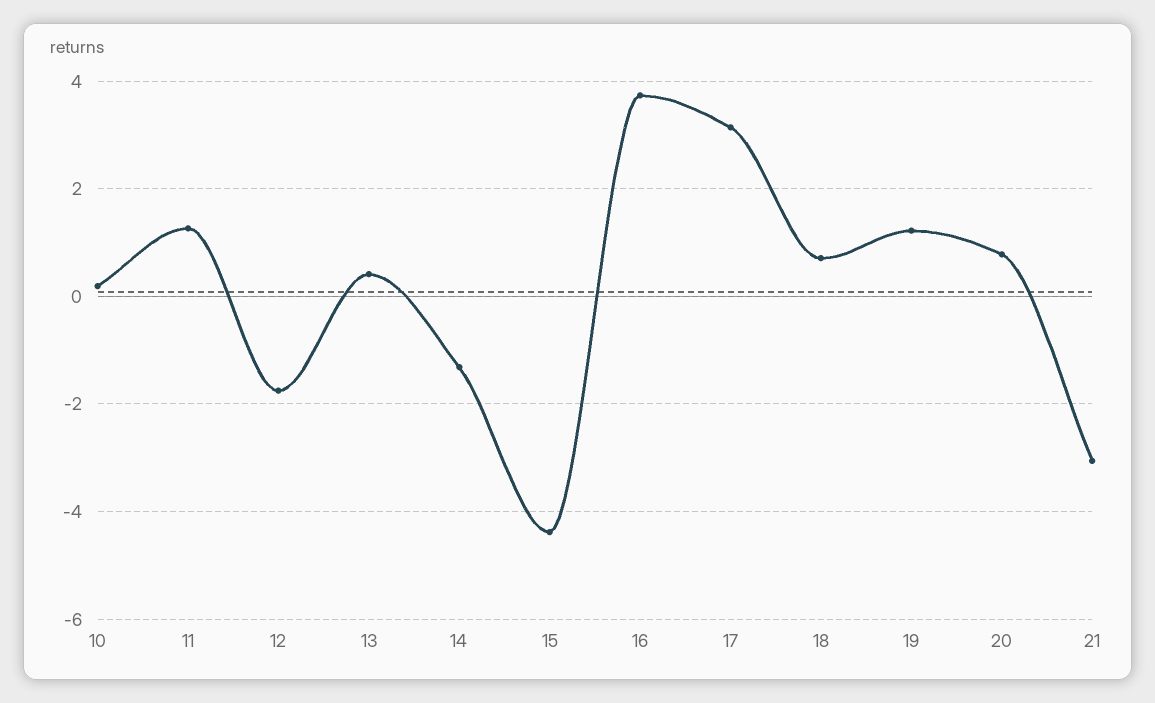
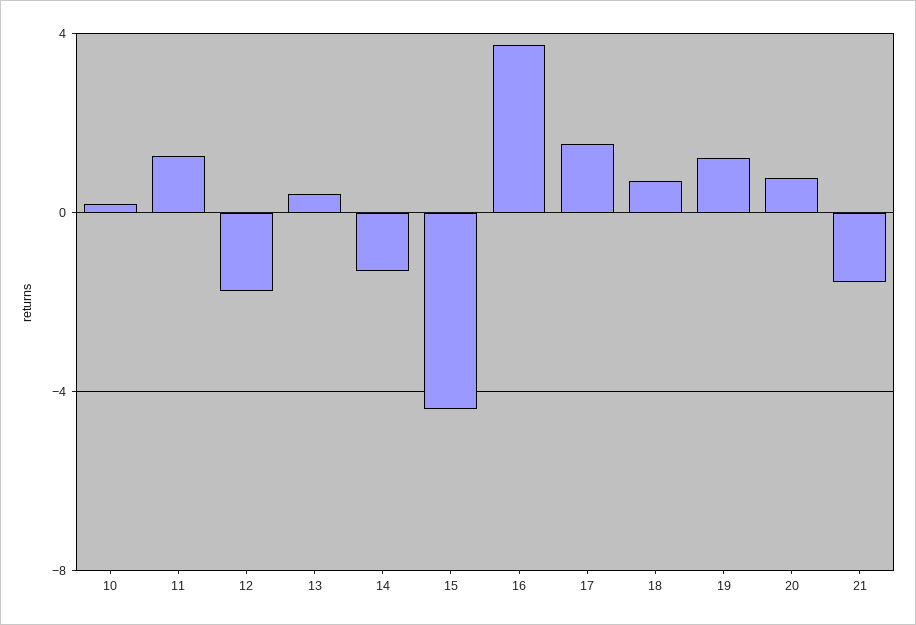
17: 3.2 -> 1.5
21: -3 -> -1.5

